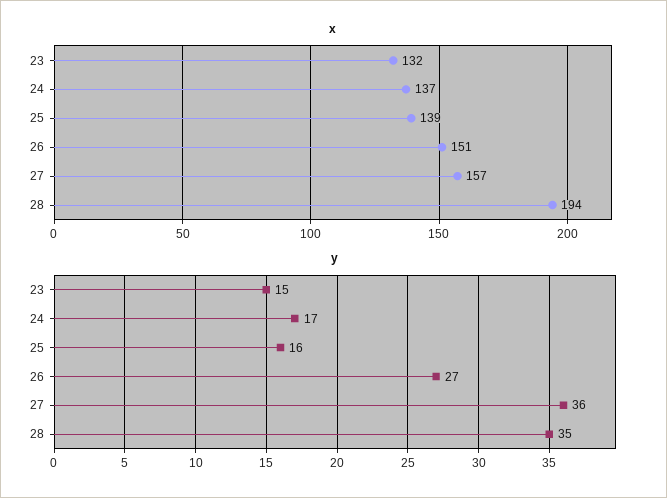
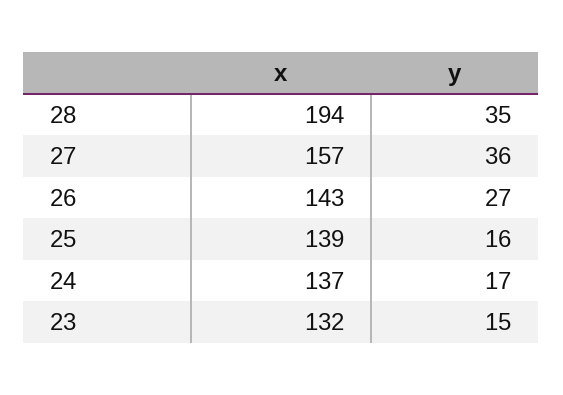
x, 26: 151 -> 143

